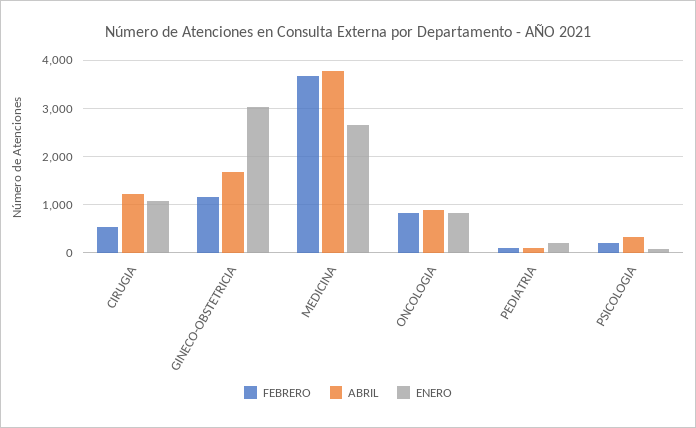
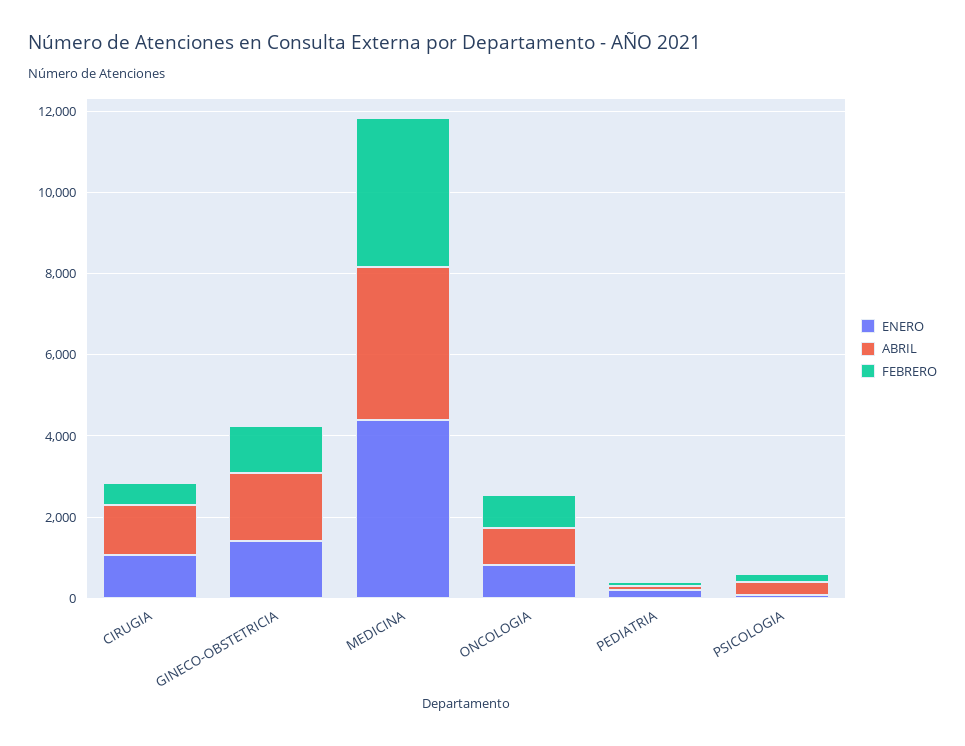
ENERO, GINECO-OBSTETRICIA: 3000 -> 1500
ENERO, MEDICINA: 2600 -> 4500

